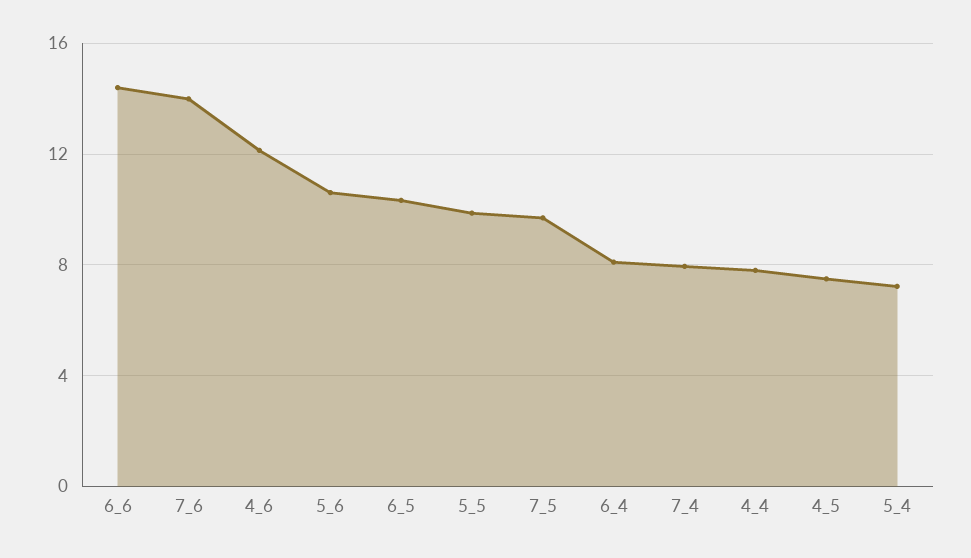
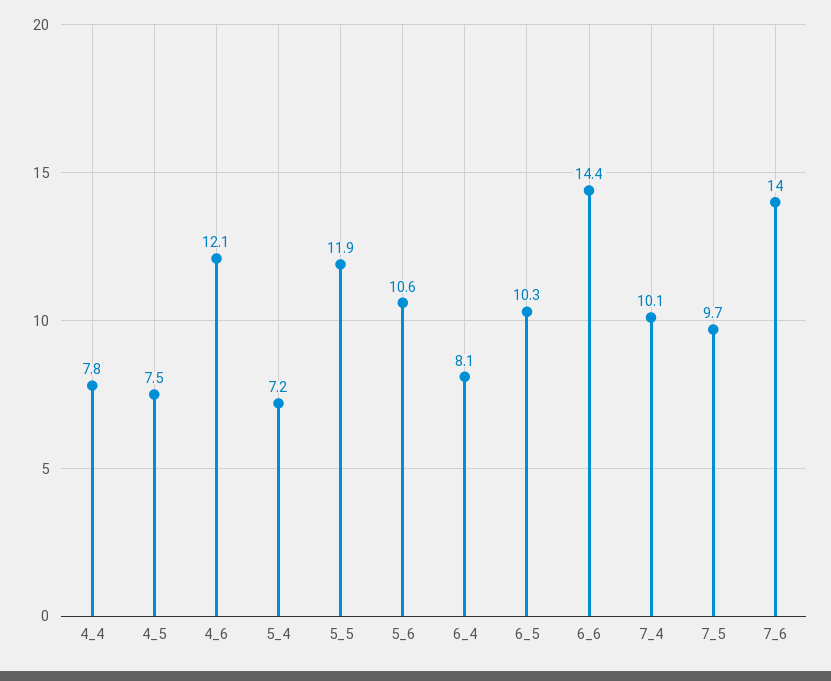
5_5: 10 -> 11.9
7_4: 8 -> 10.1

